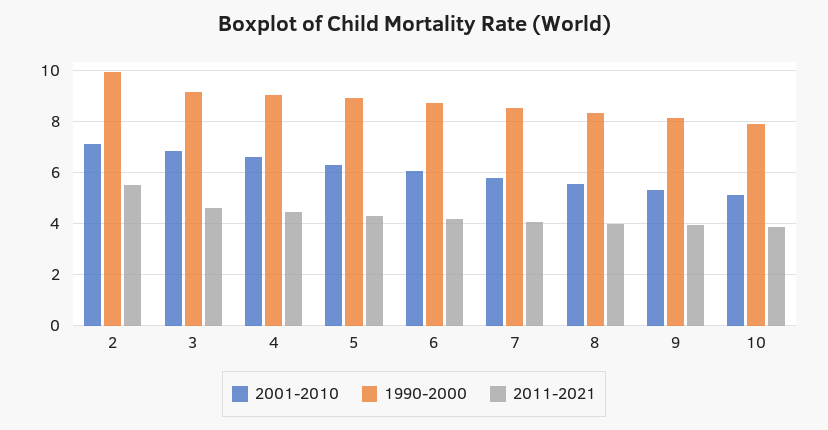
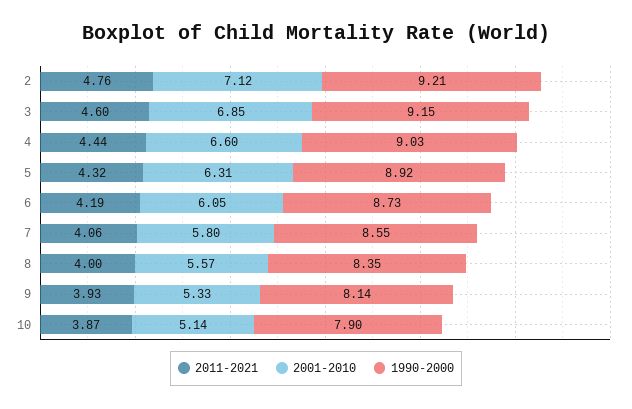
1990-2000, 2: 10 -> 9.21
2011-2021, 2: 5.5 -> 4.76

